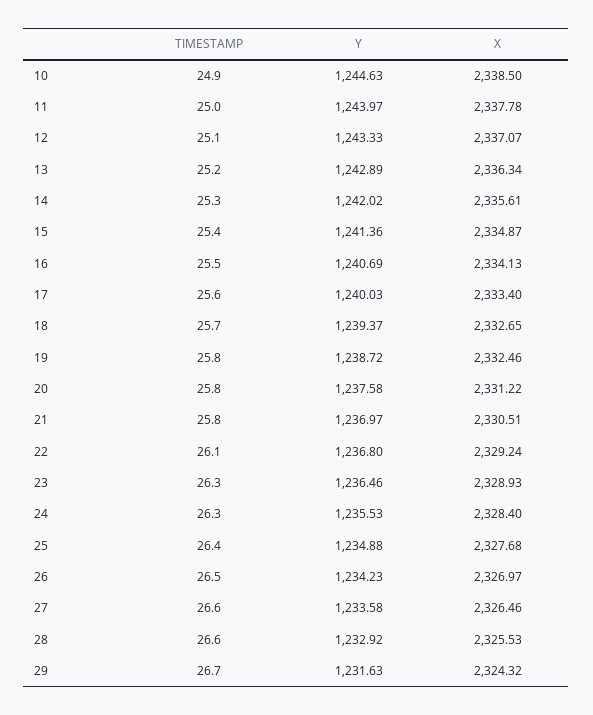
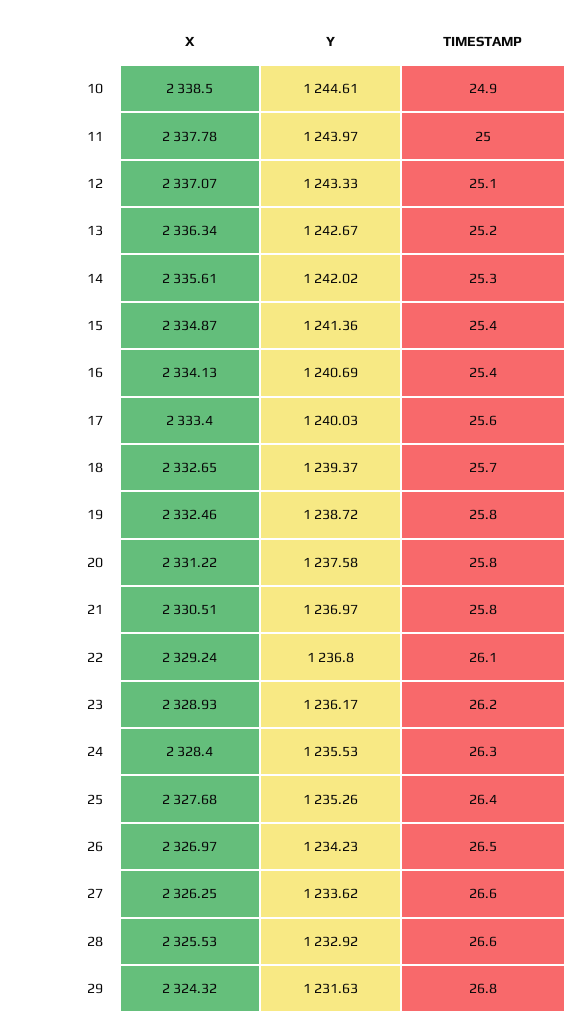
Y, 10: 1244.63 -> 1244.61
Y, 13: 1242.89 -> 1242.67
TIMESTAMP, 16: 25.5 -> 25.4
TIMESTAMP, 23: 26.3 -> 26.2
Y, 23: 1236.46 -> 1236.17
Y, 25: 1234.88 -> 1235.26
Y, 27: 1233.58 -> 1233.62
X, 27: 2326.46 -> 2326.25
TIMESTAMP, 29: 26.7 -> 26.8

